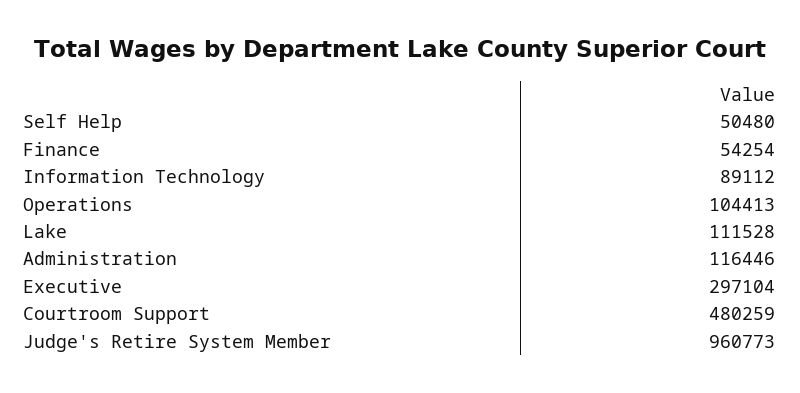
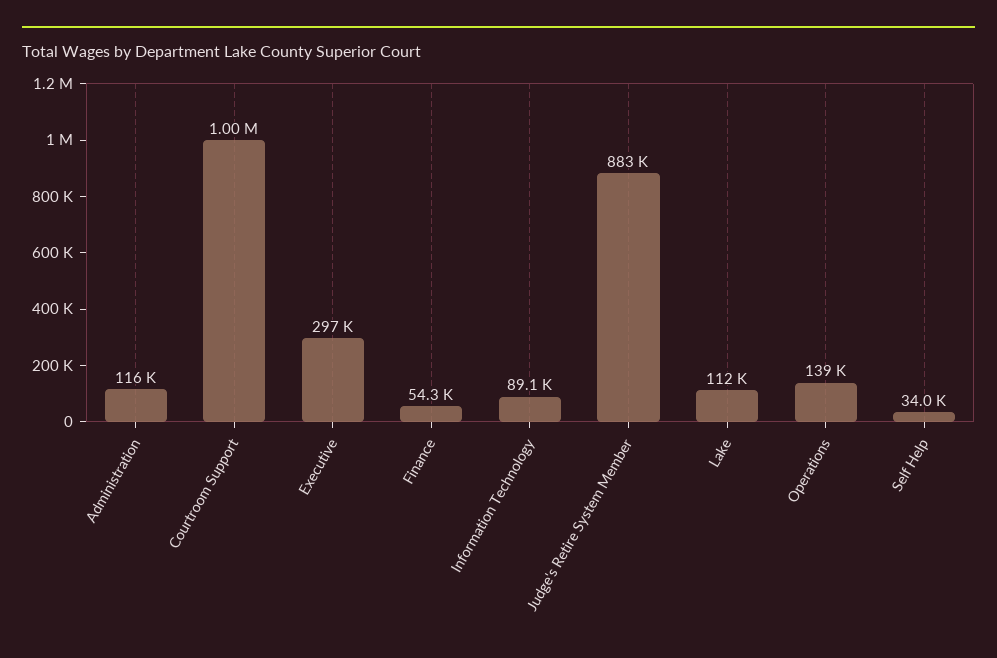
Self Help: 50480 -> 34000
Operations: 104413 -> 139000
Courtroom Support: 480259 -> 1000000
Judge's Retire System Member: 960773 -> 883000

